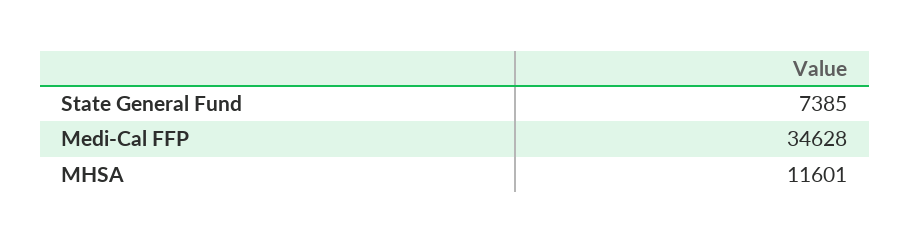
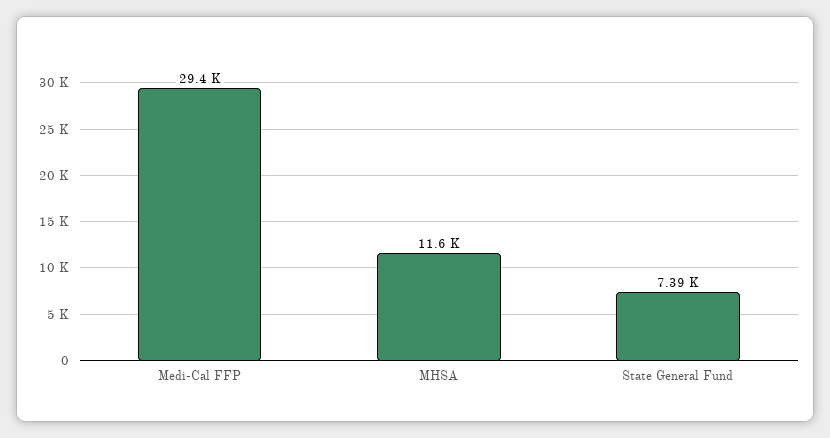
Medi-Cal FFP: 34628 -> 29400

